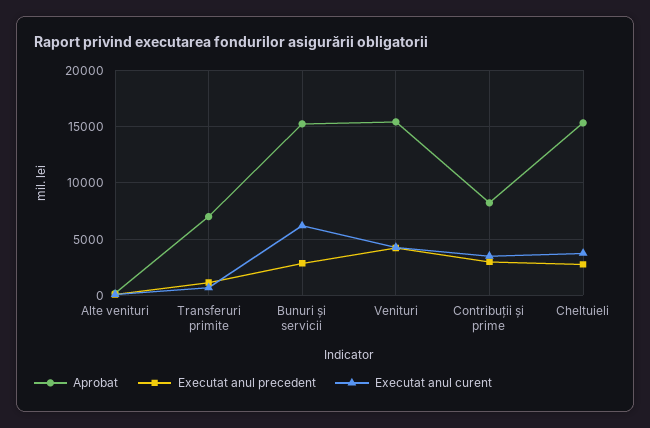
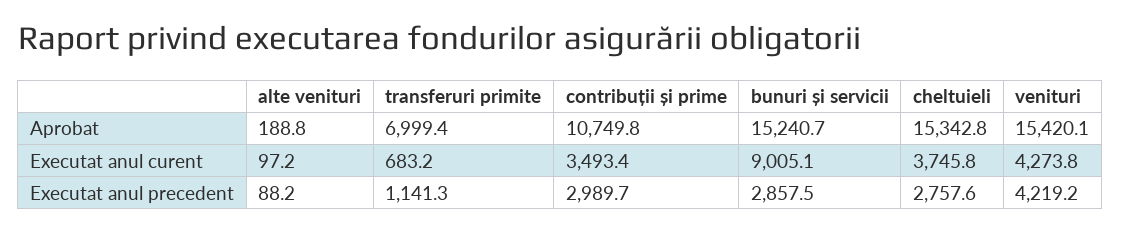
Executat anul curent, Bunuri și servicii: 6000 -> 9005.1
Aprobat, Contribuții și prime: 8000 -> 10749.8

